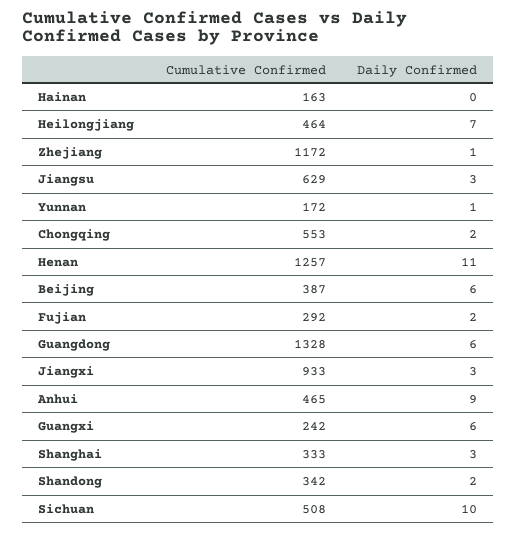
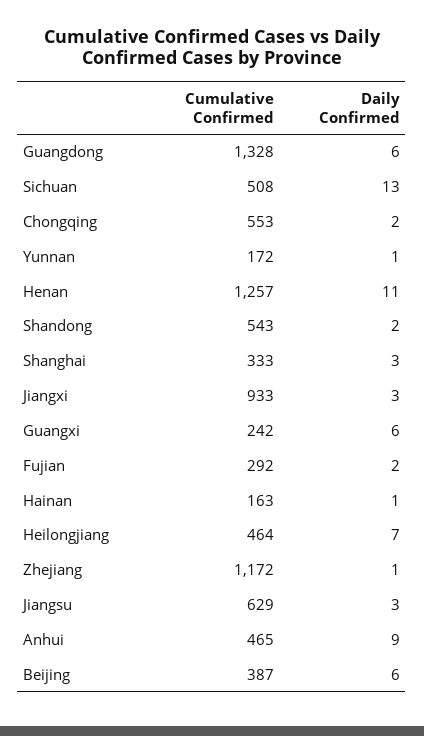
Daily Confirmed, Hainan: 0 -> 1
Cumulative Confirmed, Shandong: 342 -> 543
Daily Confirmed, Sichuan: 10 -> 13

